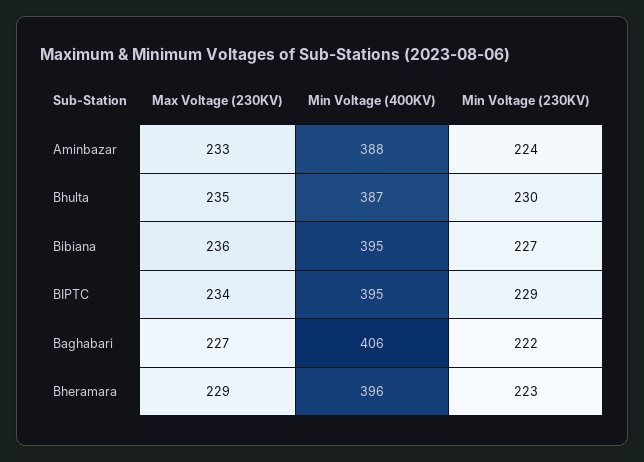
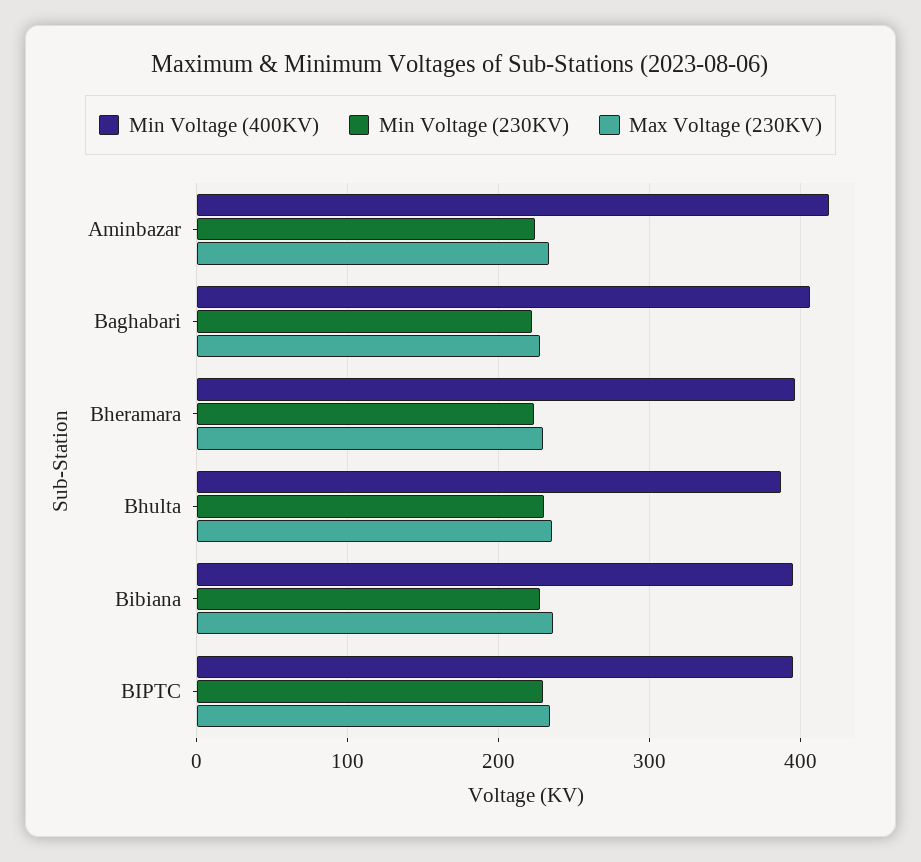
Min Voltage (400KV), Aminbazar: 388 -> 420

